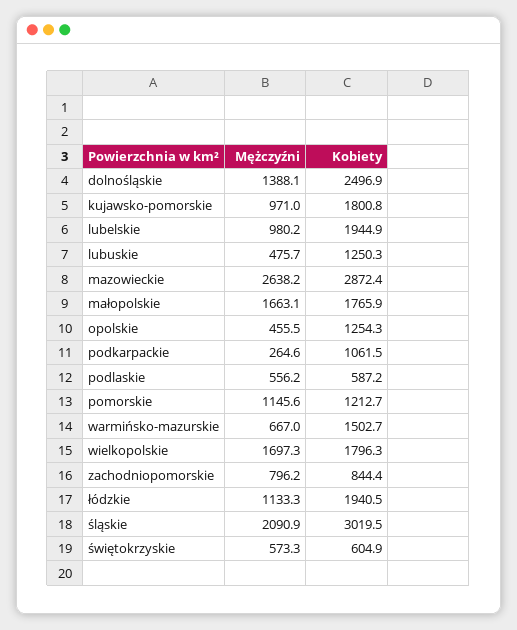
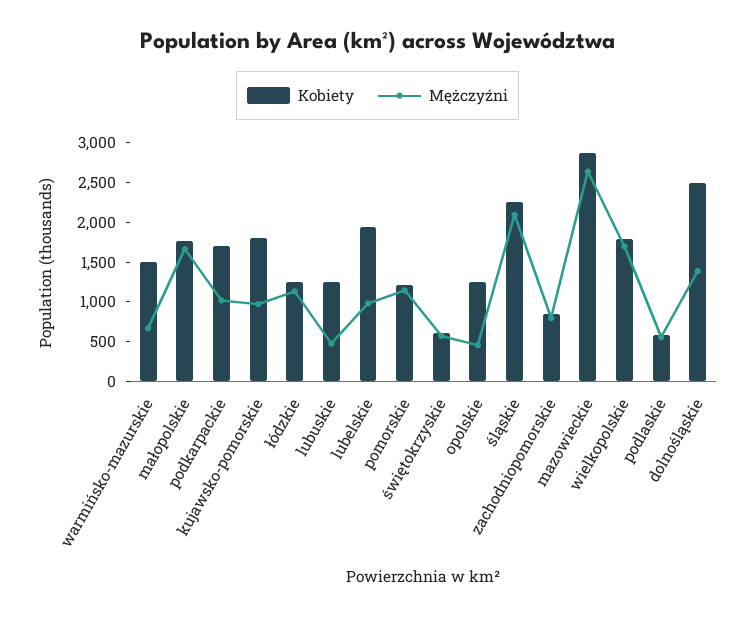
Mężczyźni, podkarpackie: 264.6 -> 1000
Kobiety, podkarpackie: 1061.5 -> 1750
Kobiety, łódzkie: 1940.5 -> 1250
Kobiety, śląskie: 3019.5 -> 2250

